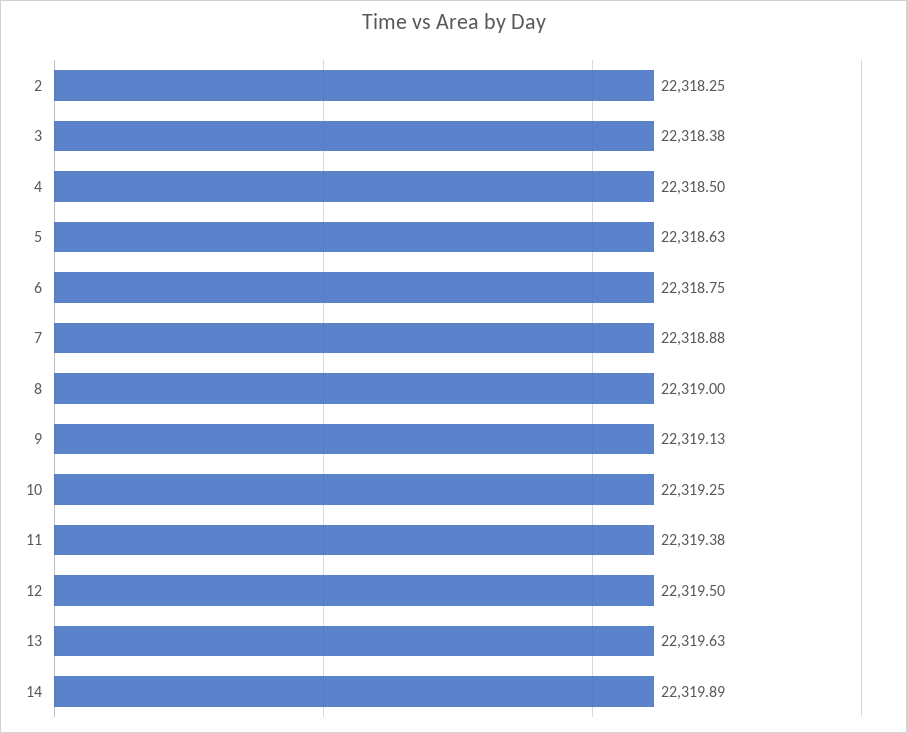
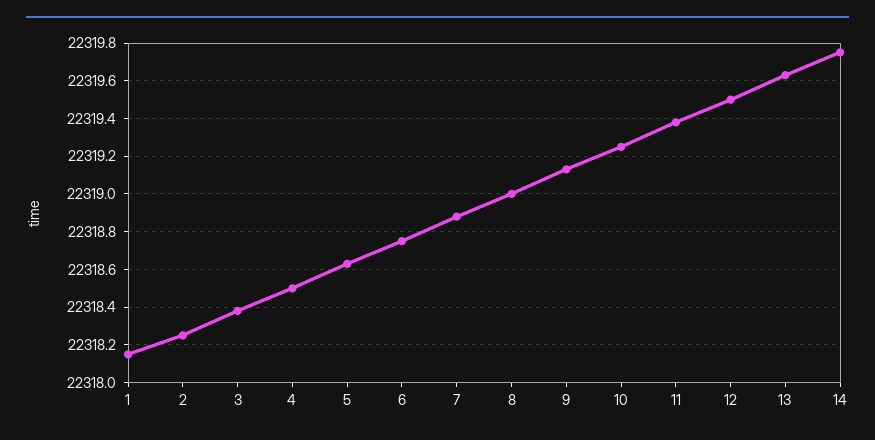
14: 22319.89 -> 22319.75
1: none -> 22318.15

